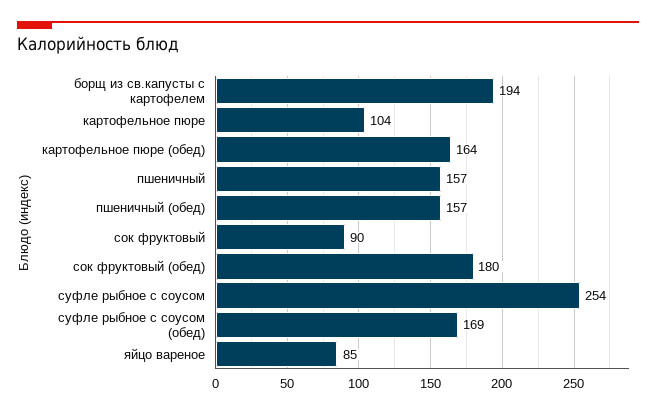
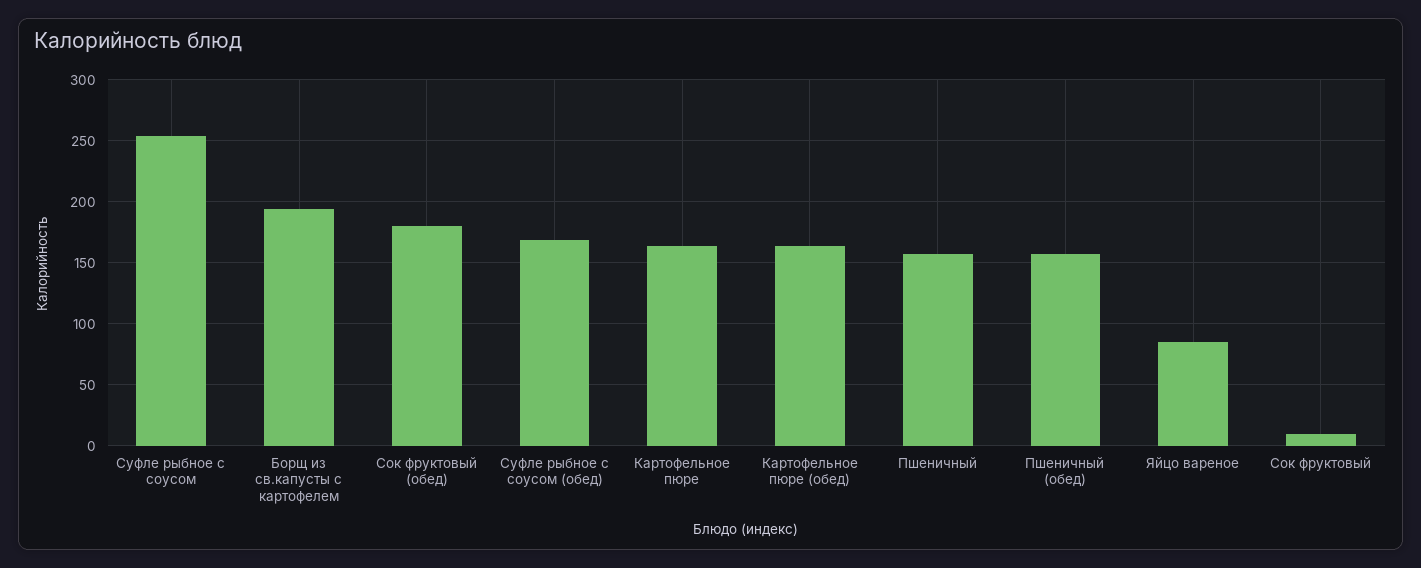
картофельное пюре: 104 -> 165
сок фруктовый: 90 -> 10

